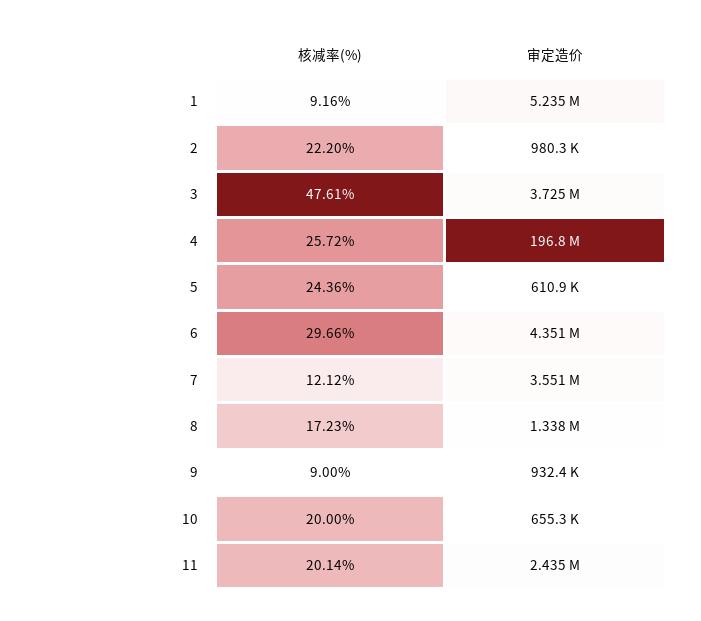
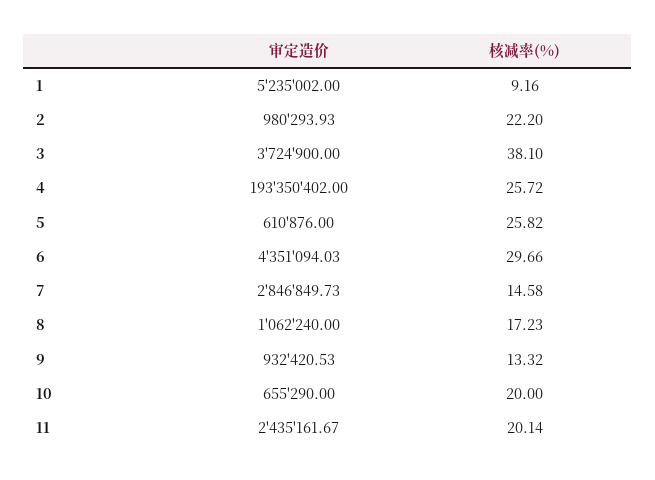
核减率(%), 3: 47.61 -> 38.1
审定造价, 4: 196800000 -> 193350402
核减率(%), 5: 24.36 -> 25.82
核减率(%), 7: 12.12 -> 14.58
审定造价, 7: 3551000 -> 2846849.73
审定造价, 8: 1338000 -> 1062240
核减率(%), 9: 9 -> 13.32

